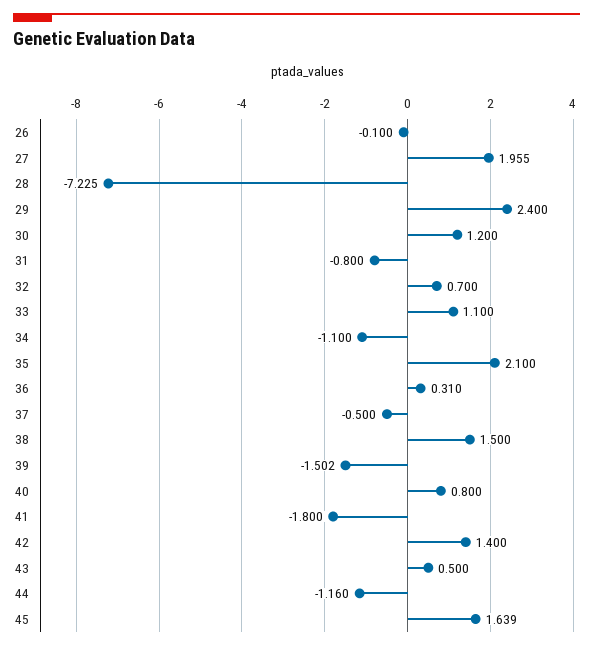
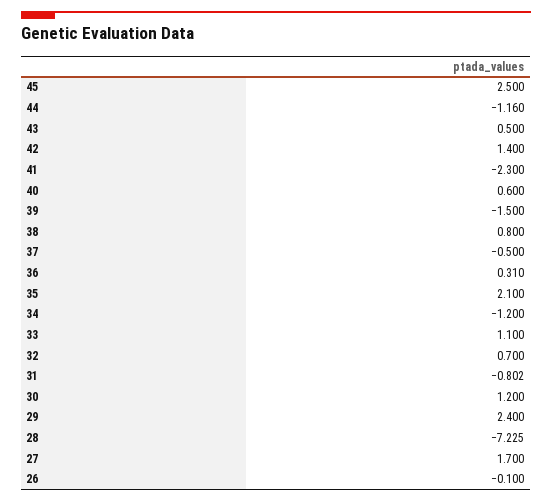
27: 1.955 -> 1.7
31: -0.8 -> -0.802
34: -1.1 -> -1.2
38: 1.5 -> 0.8
39: -1.502 -> -1.5
40: 0.8 -> 0.6
41: -1.8 -> -2.3
45: 1.639 -> 2.5

